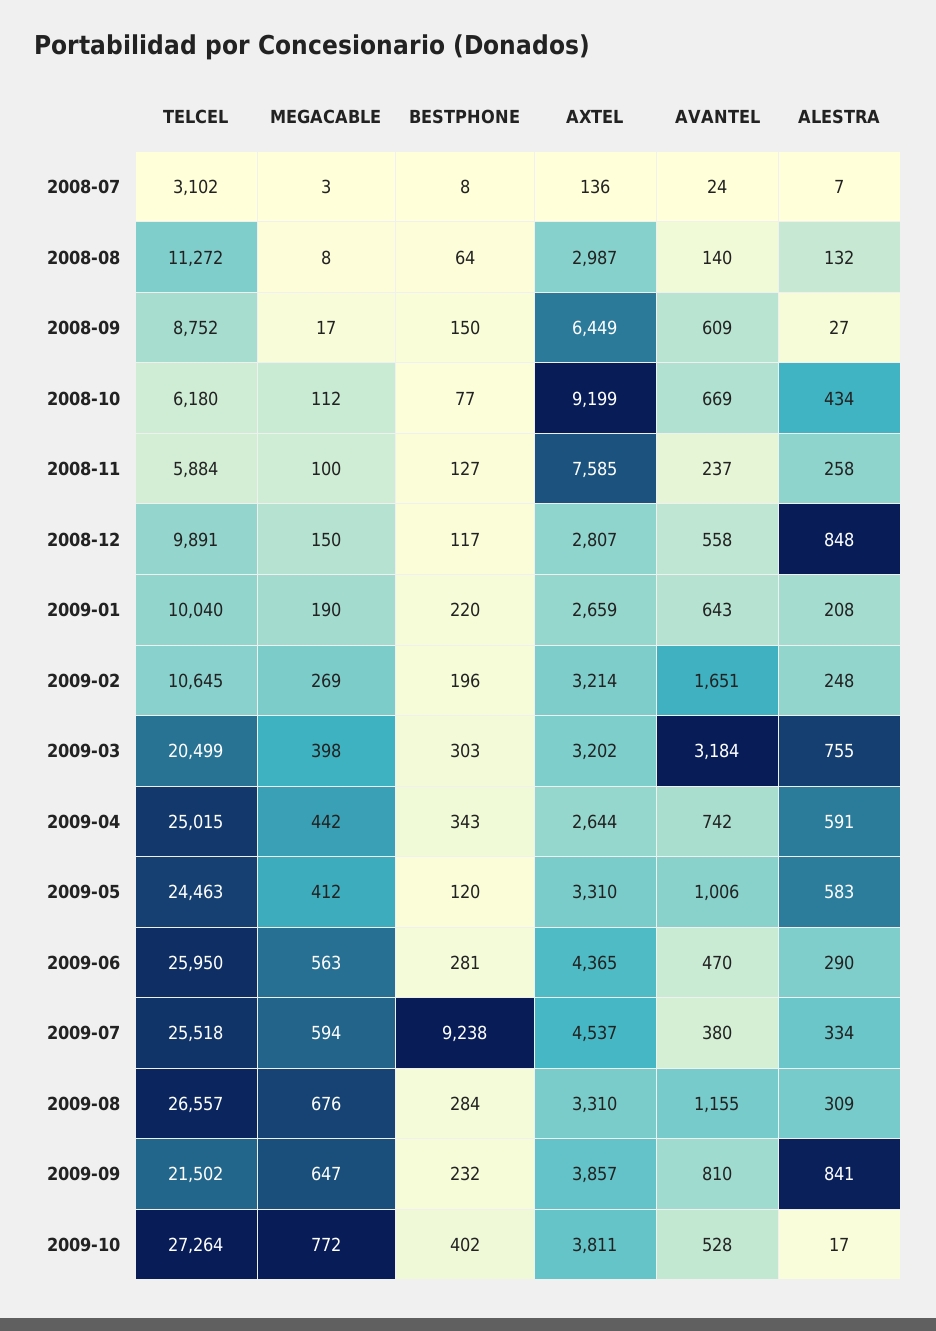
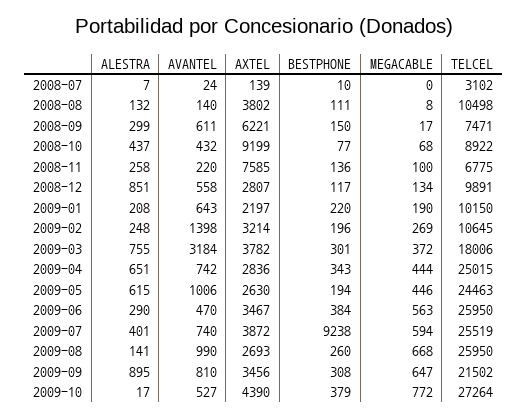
MEGACABLE, 2008-07: 3 -> 0
BESTPHONE, 2008-07: 8 -> 10
AXTEL, 2008-07: 136 -> 139
TELCEL, 2008-08: 11272 -> 10498
BESTPHONE, 2008-08: 64 -> 111
AXTEL, 2008-08: 2987 -> 3802
TELCEL, 2008-09: 8752 -> 7471
AXTEL, 2008-09: 6449 -> 6221
AVANTEL, 2008-09: 609 -> 611
ALESTRA, 2008-09: 27 -> 299
TELCEL, 2008-10: 6180 -> 8922
MEGACABLE, 2008-10: 112 -> 68
AVANTEL, 2008-10: 669 -> 432
ALESTRA, 2008-10: 434 -> 437
TELCEL, 2008-11: 5884 -> 6775
BESTPHONE, 2008-11: 127 -> 136
AVANTEL, 2008-11: 237 -> 220
MEGACABLE, 2008-12: 150 -> 134
ALESTRA, 2008-12: 848 -> 851
TELCEL, 2009-01: 10040 -> 10150
AXTEL, 2009-01: 2659 -> 2197
AVANTEL, 2009-02: 1651 -> 1398
TELCEL, 2009-03: 20499 -> 18006
MEGACABLE, 2009-03: 398 -> 372
BESTPHONE, 2009-03: 303 -> 301
AXTEL, 2009-03: 3202 -> 3782
MEGACABLE, 2009-04: 442 -> 444
AXTEL, 2009-04: 2644 -> 2836
ALESTRA, 2009-04: 591 -> 651
MEGACABLE, 2009-05: 412 -> 446
BESTPHONE, 2009-05: 120 -> 194
AXTEL, 2009-05: 3310 -> 2630
ALESTRA, 2009-05: 583 -> 615
BESTPHONE, 2009-06: 281 -> 384
AXTEL, 2009-06: 4365 -> 3467
TELCEL, 2009-07: 25518 -> 25519
AXTEL, 2009-07: 4537 -> 3872
AVANTEL, 2009-07: 380 -> 740
ALESTRA, 2009-07: 334 -> 401
TELCEL, 2009-08: 26557 -> 25950
MEGACABLE, 2009-08: 676 -> 668
BESTPHONE, 2009-08: 284 -> 260
AXTEL, 2009-08: 3310 -> 2693
AVANTEL, 2009-08: 1155 -> 990
ALESTRA, 2009-08: 309 -> 141
BESTPHONE, 2009-09: 232 -> 308
AXTEL, 2009-09: 3857 -> 3456
ALESTRA, 2009-09: 841 -> 895
BESTPHONE, 2009-10: 402 -> 379
AXTEL, 2009-10: 3811 -> 4390
AVANTEL, 2009-10: 528 -> 527

